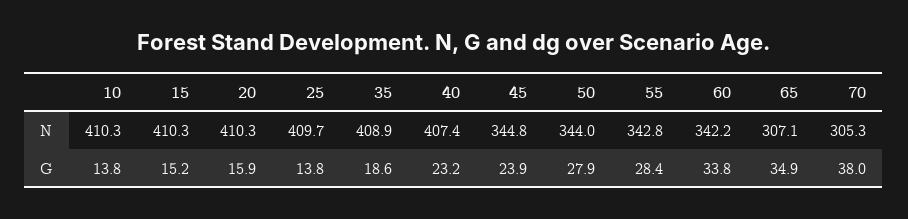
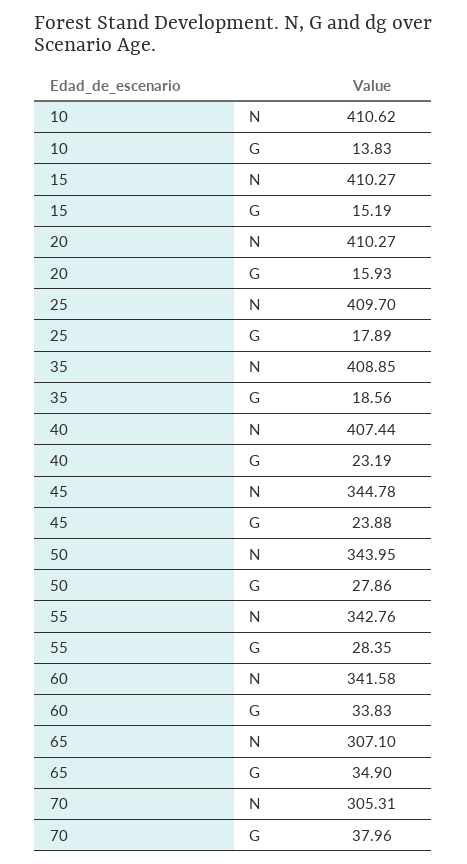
10, N: 410.3 -> 410.62
60, N: 342.2 -> 341.58
25, G: 13.8 -> 17.89

